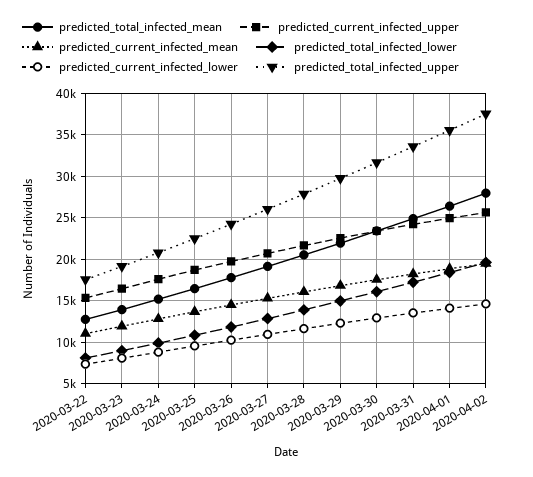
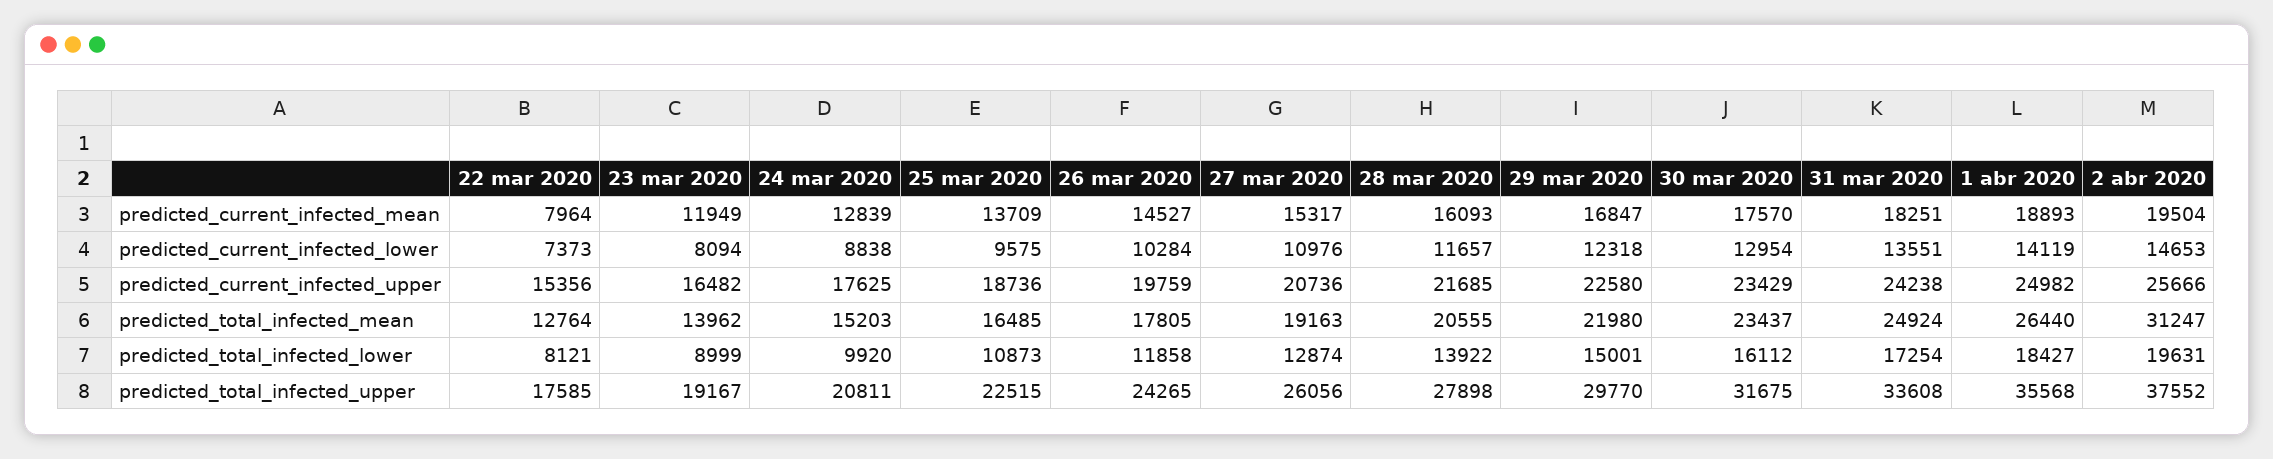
predicted_current_infected_mean, 2020-03-22: 11000 -> 7964
predicted_total_infected_mean, 2020-04-02: 28000 -> 31247

